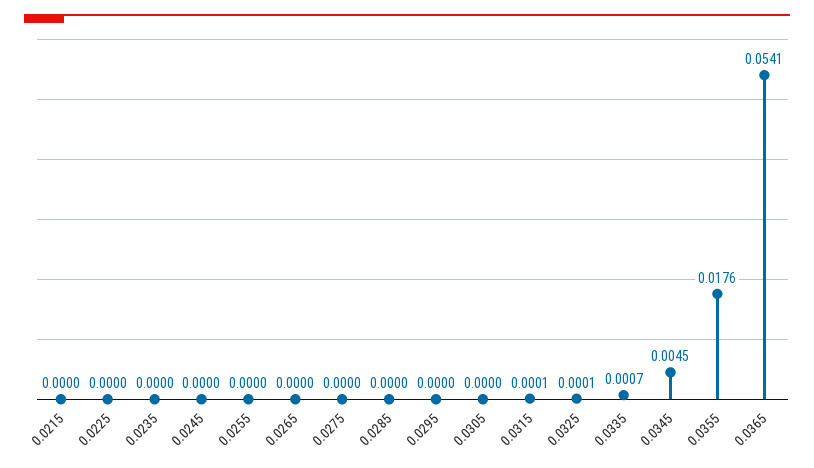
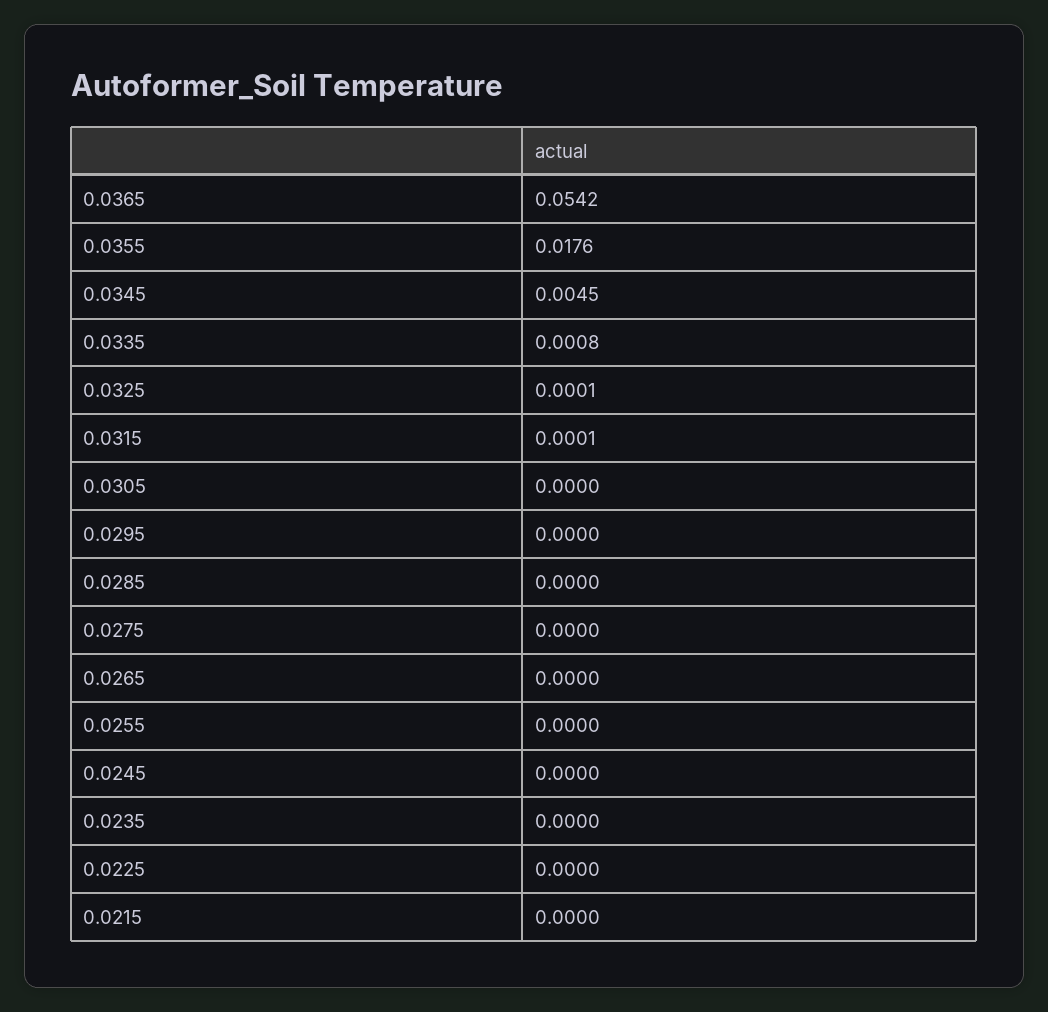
0.0335: 0.0007 -> 0.0008
0.0365: 0.0541 -> 0.0542

